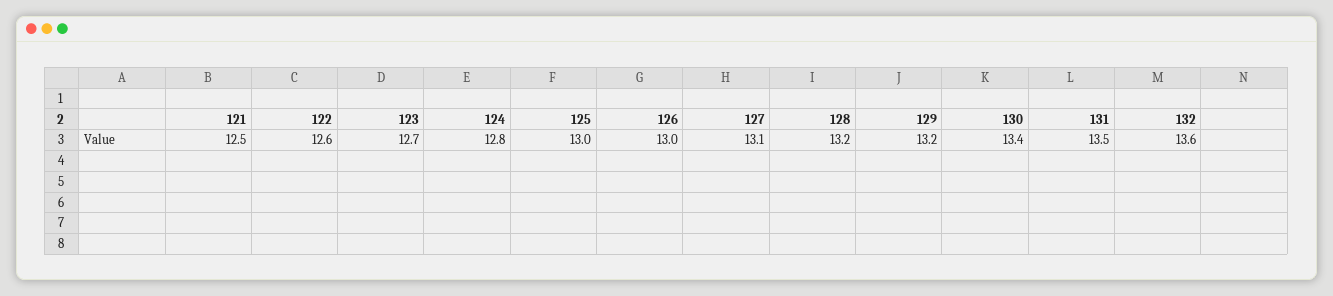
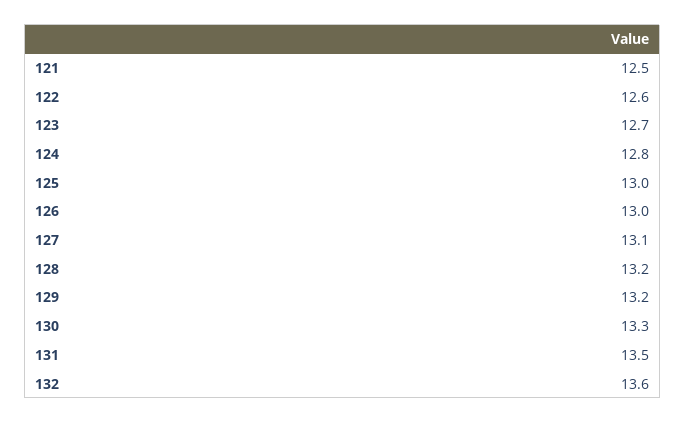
130: 13.4 -> 13.3

